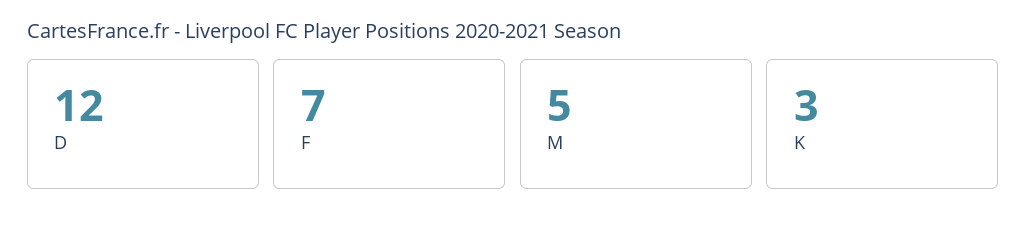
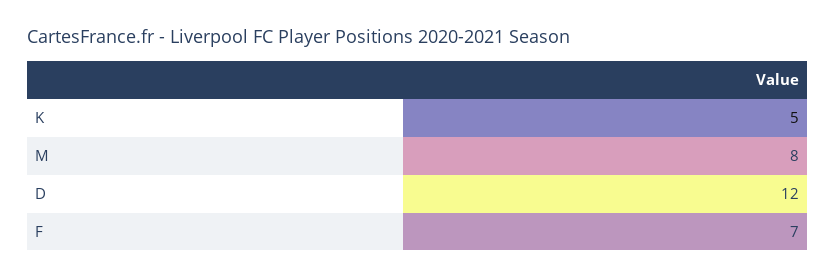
M: 5 -> 8
K: 3 -> 5

